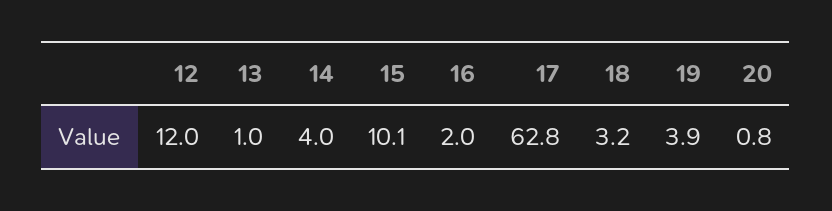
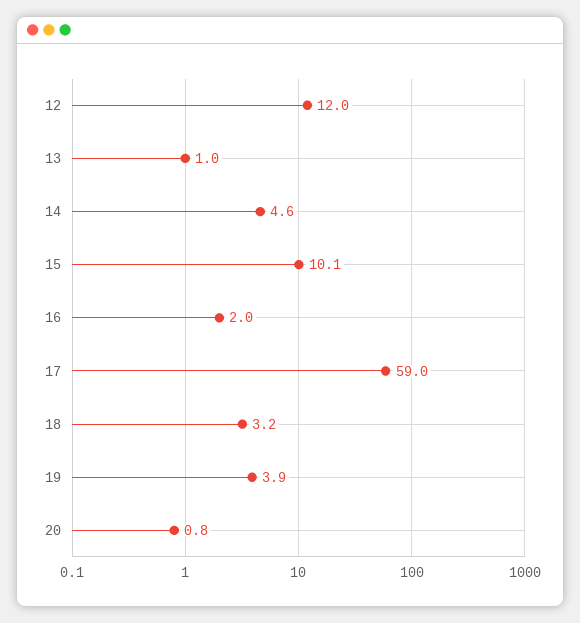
14: 4 -> 4.6
17: 62.8 -> 59

